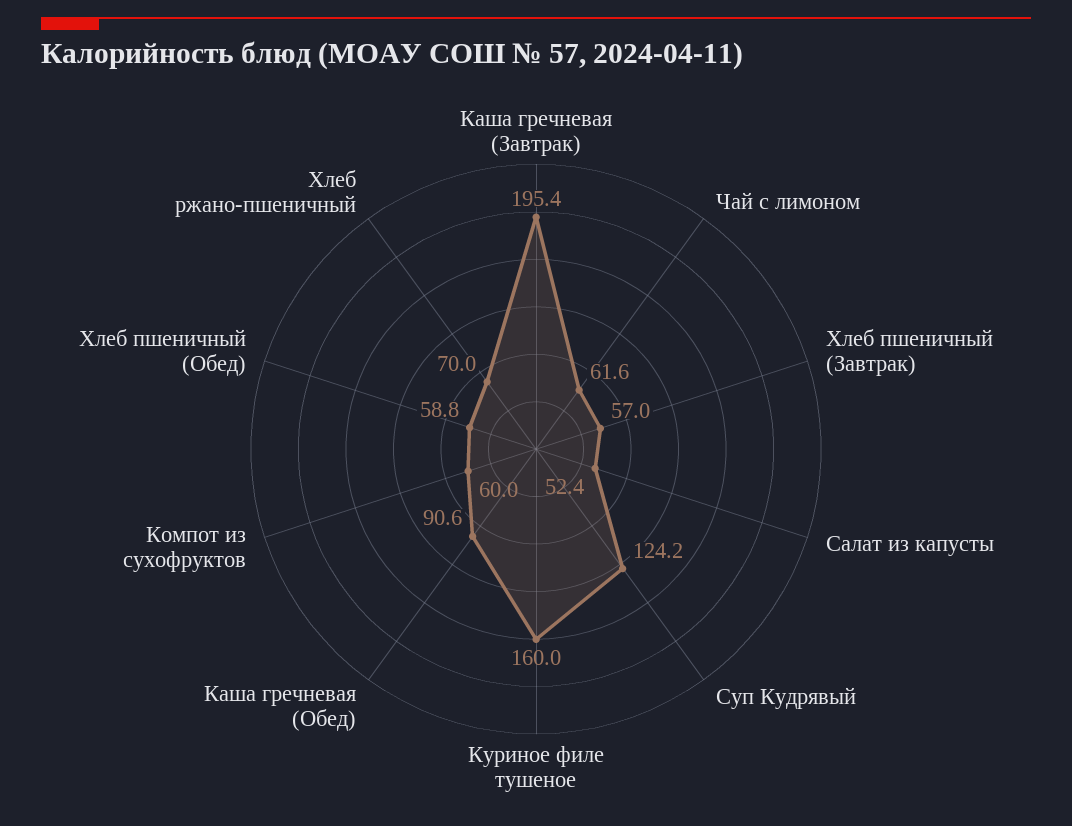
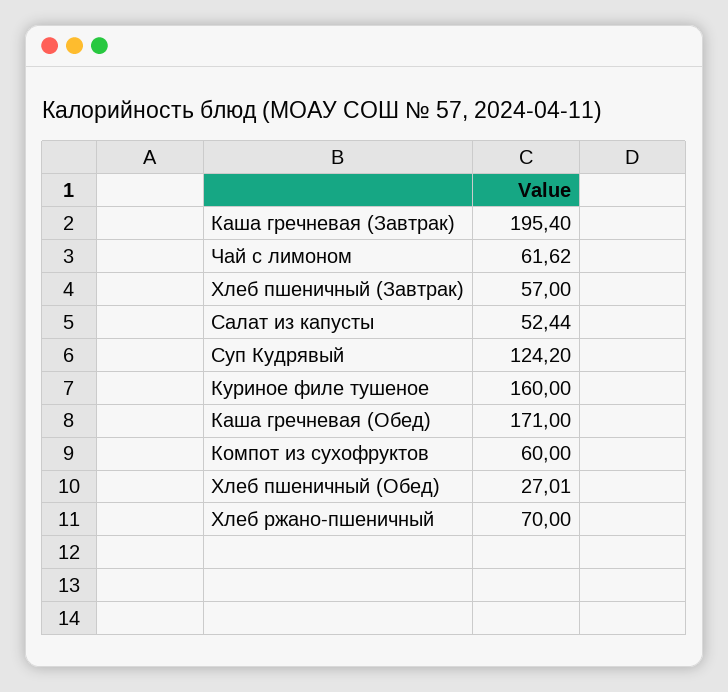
Каша гречневая (Обед): 90.6 -> 171
Хлеб пшеничный (Обед): 58.8 -> 27.01

